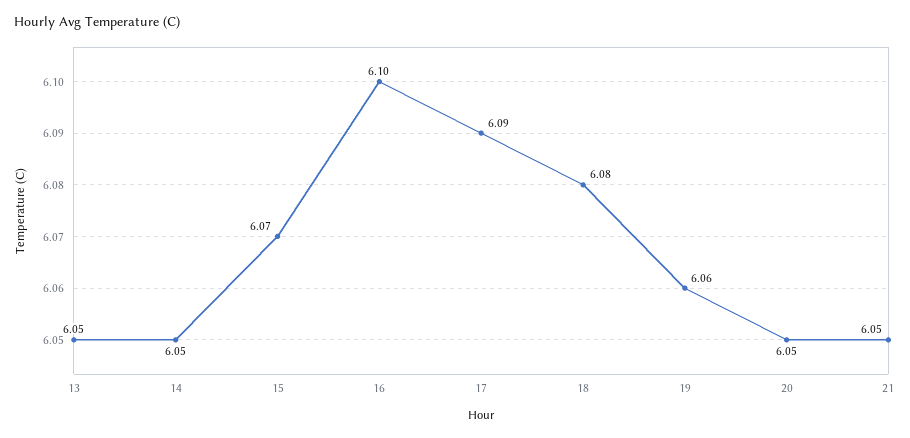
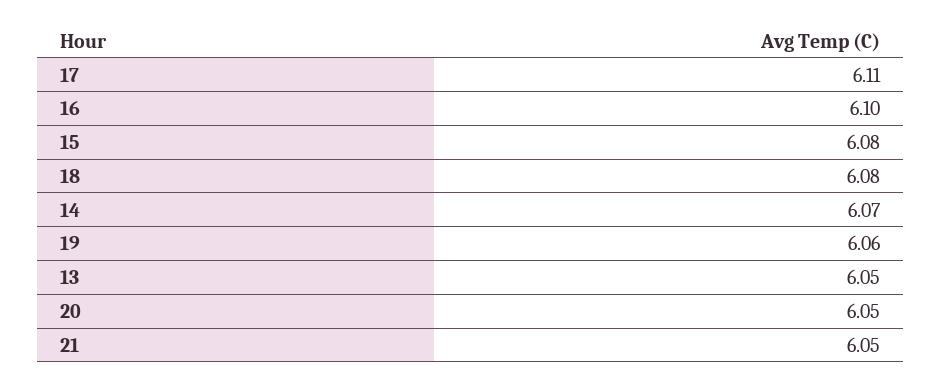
14: 6.05 -> 6.07
15: 6.07 -> 6.08
17: 6.09 -> 6.11

